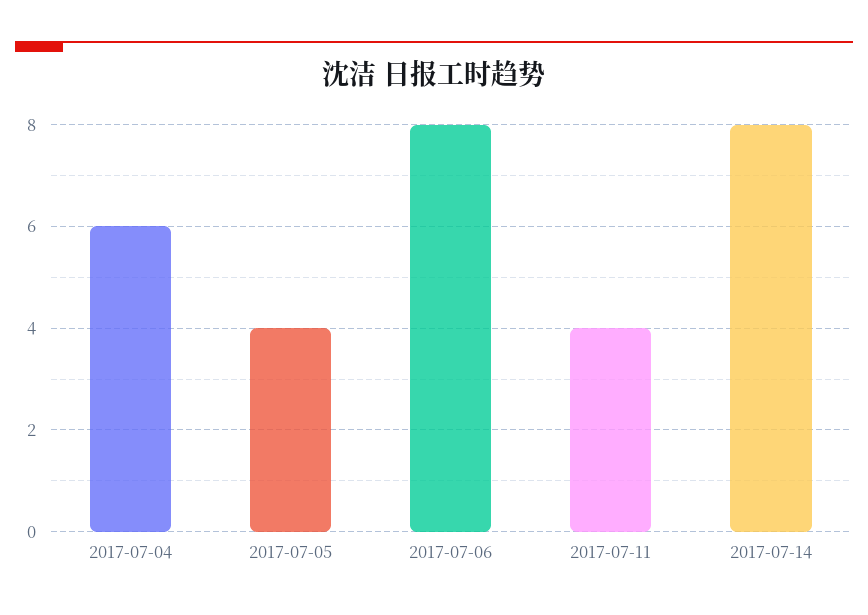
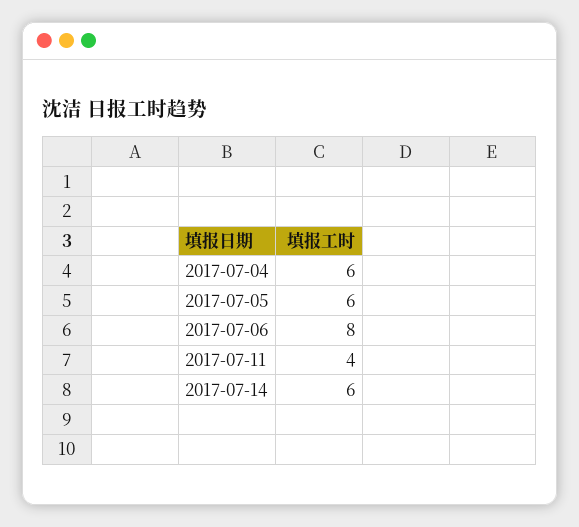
2017-07-05: 4 -> 6
2017-07-14: 8 -> 6

